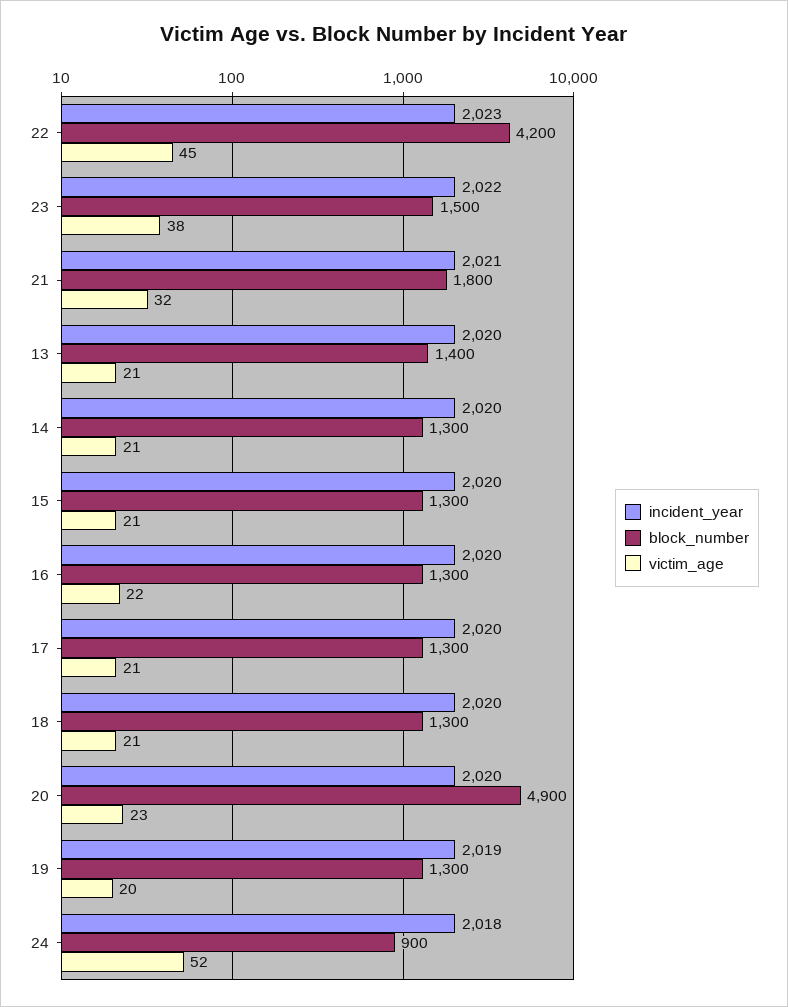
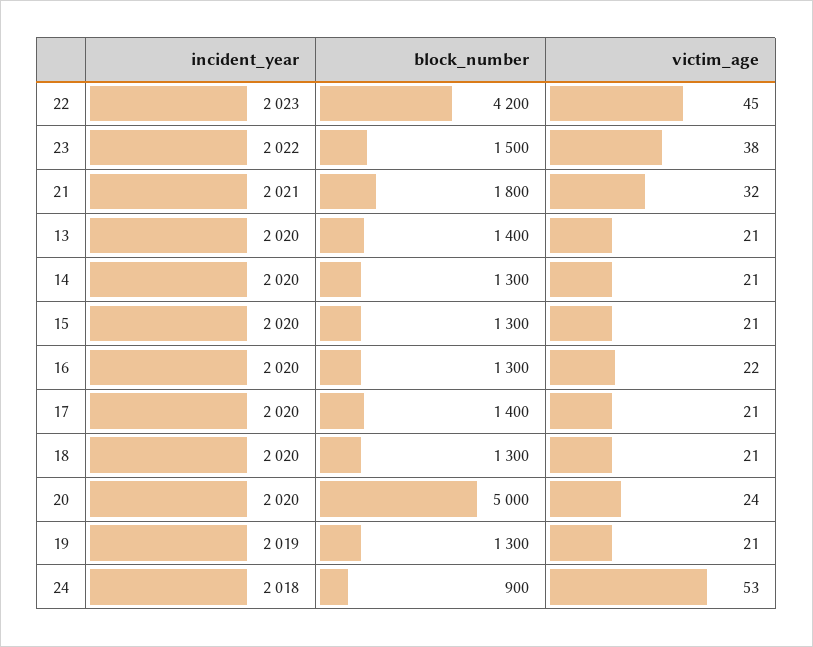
block_number, 17: 1300 -> 1400
block_number, 20: 4900 -> 5000
victim_age, 20: 23 -> 24
victim_age, 19: 20 -> 21
victim_age, 24: 52 -> 53

